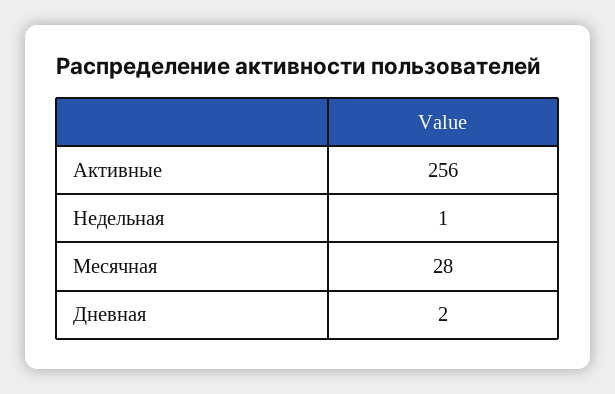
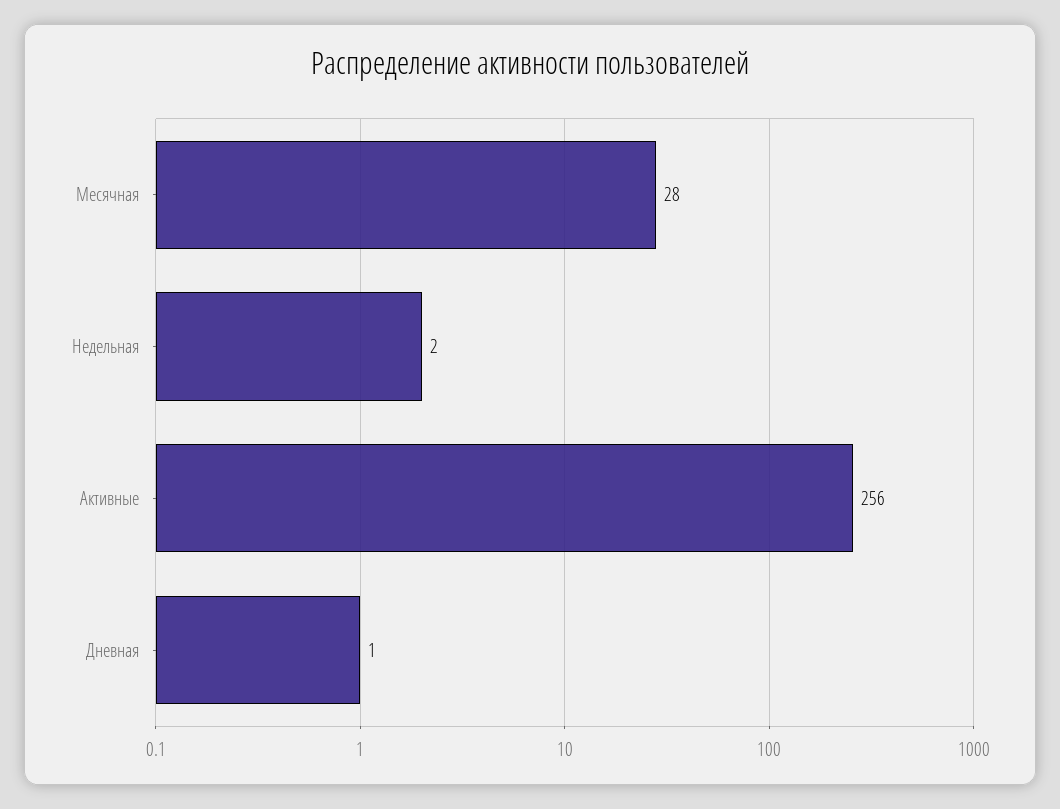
Недельная: 1 -> 2
Дневная: 2 -> 1

